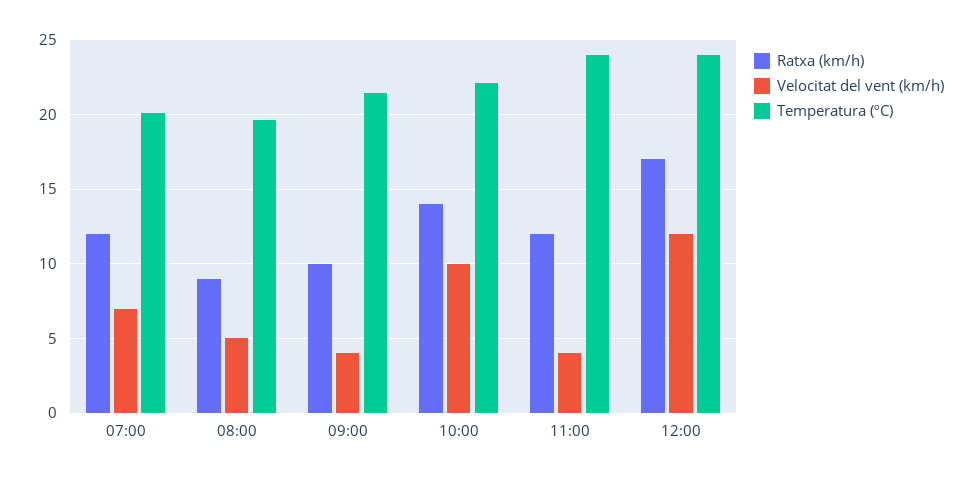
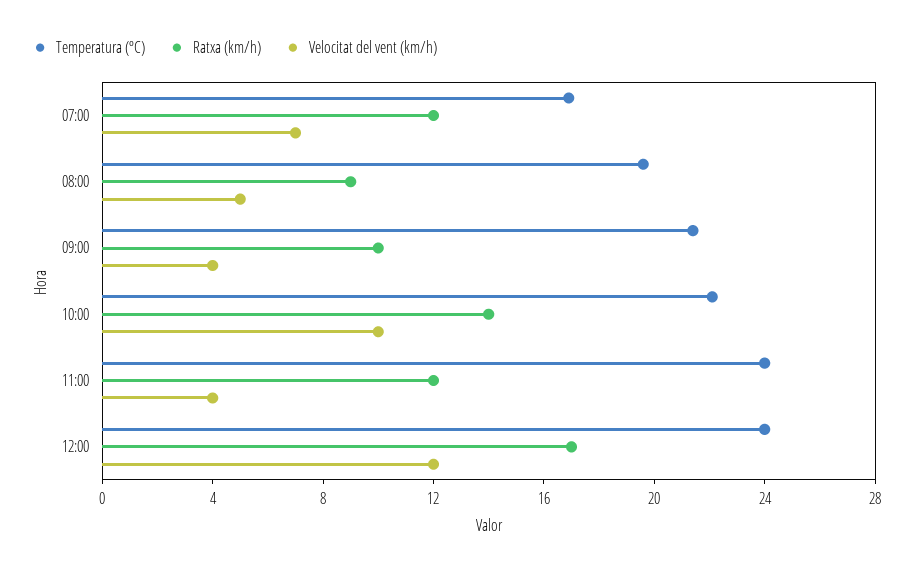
Temperatura (ºC), 07:00: 20 -> 17

